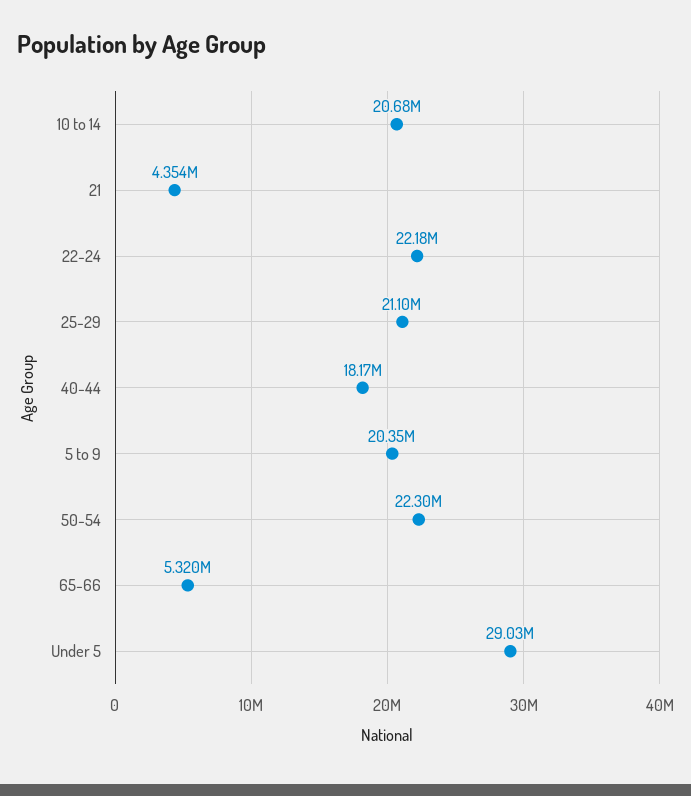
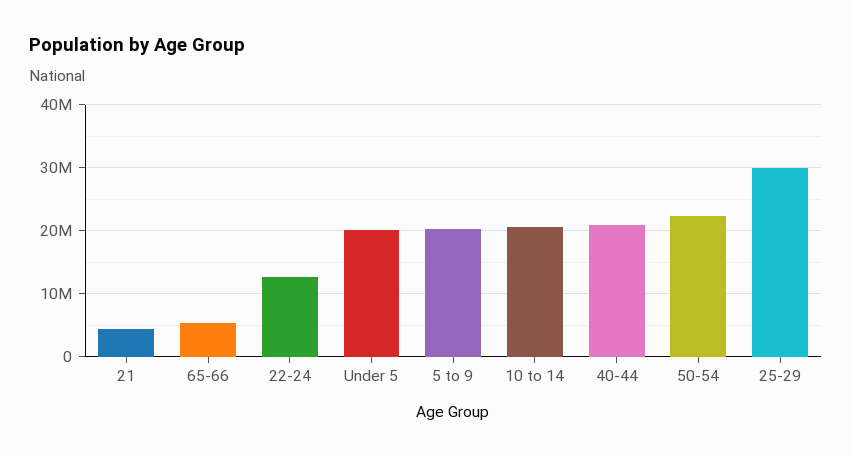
22-24: 22180000 -> 13000000
25-29: 21100000 -> 30000000
40-44: 18170000 -> 21000000
Under 5: 29030000 -> 20000000

